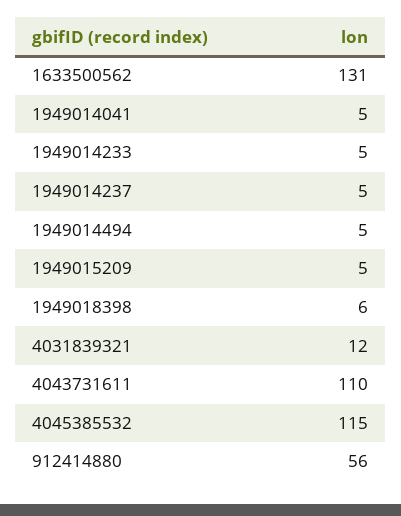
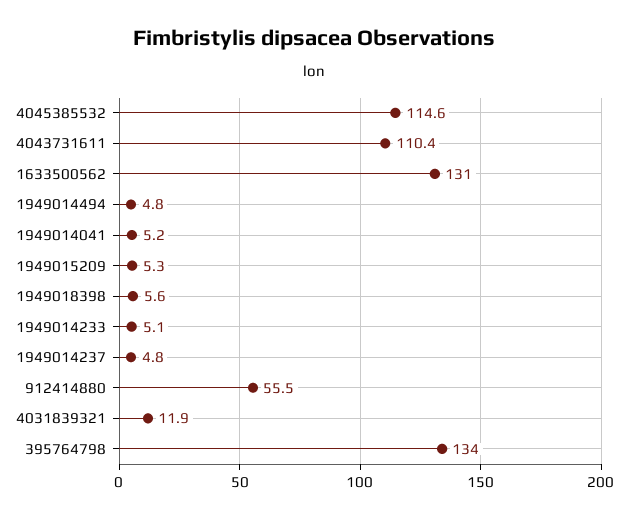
395764798: none -> 134

